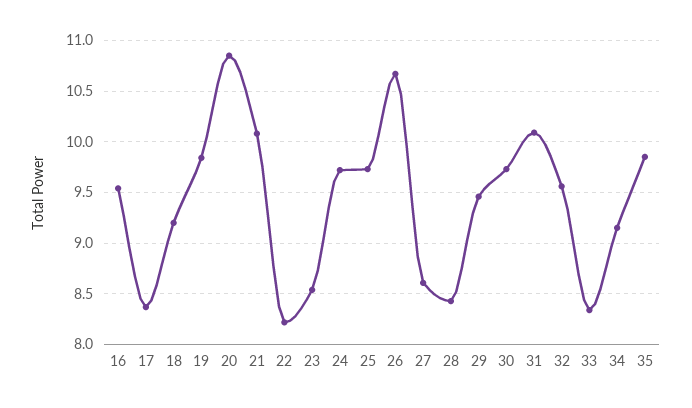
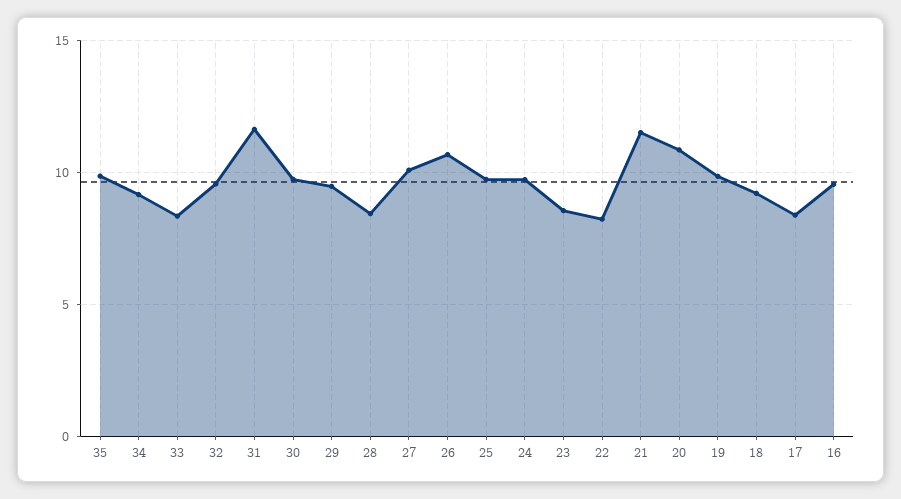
21: 10.1 -> 11.5
27: 8.6 -> 10
31: 10.1 -> 11.5

